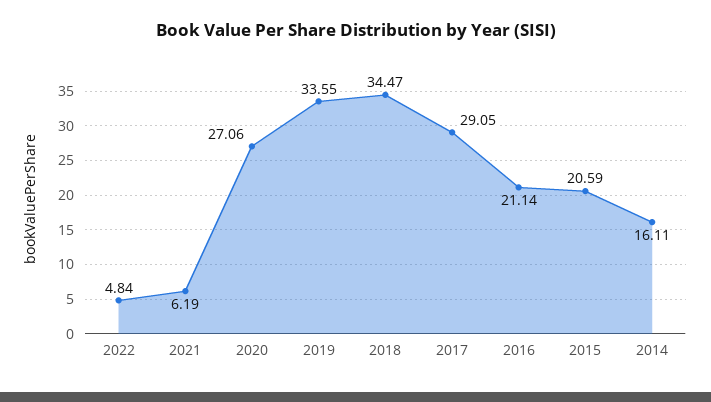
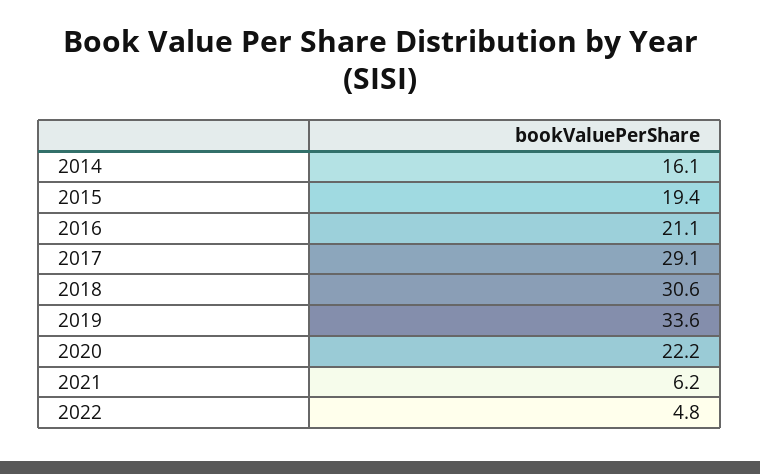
2020: 27.06 -> 22.2
2018: 34.47 -> 30.6
2015: 20.59 -> 19.4

